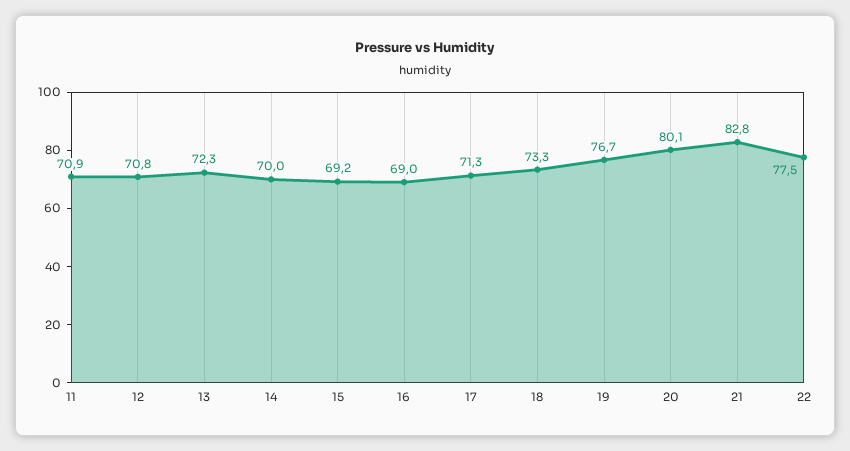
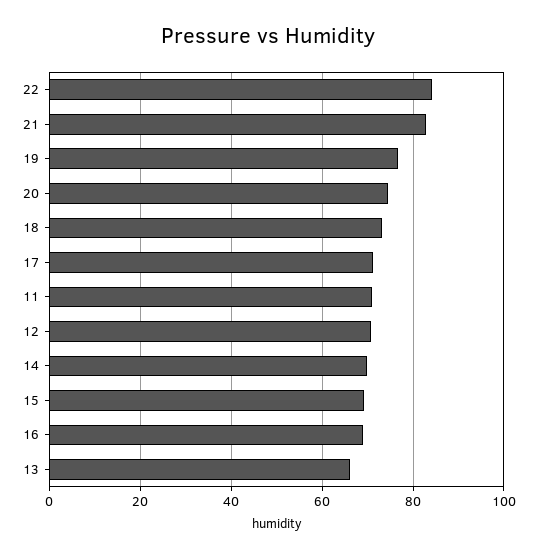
13: 72.3 -> 66
20: 80.1 -> 74
22: 77.5 -> 84

